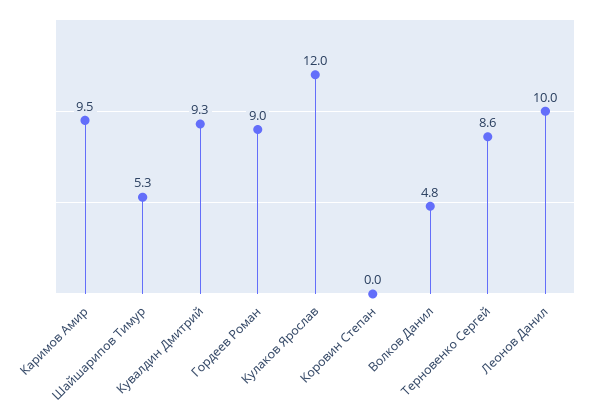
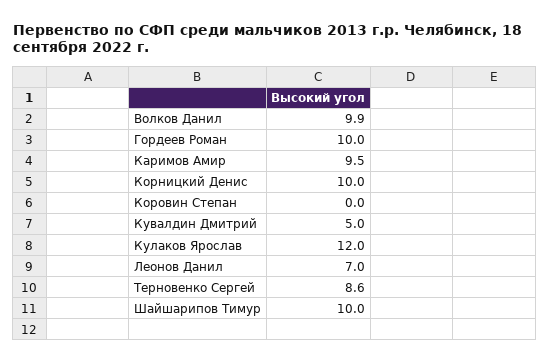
Шайшарипов Тимур: 5.3 -> 10
Кувалдин Дмитрий: 9.3 -> 5
Гордеев Роман: 9 -> 10
Волков Данил: 4.8 -> 9.9
Леонов Данил: 10 -> 7
Корницкий Денис: none -> 10

